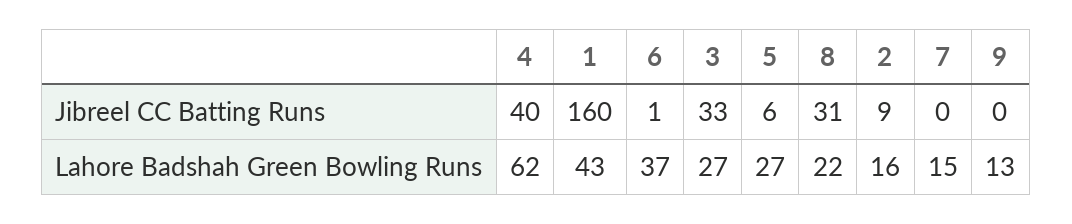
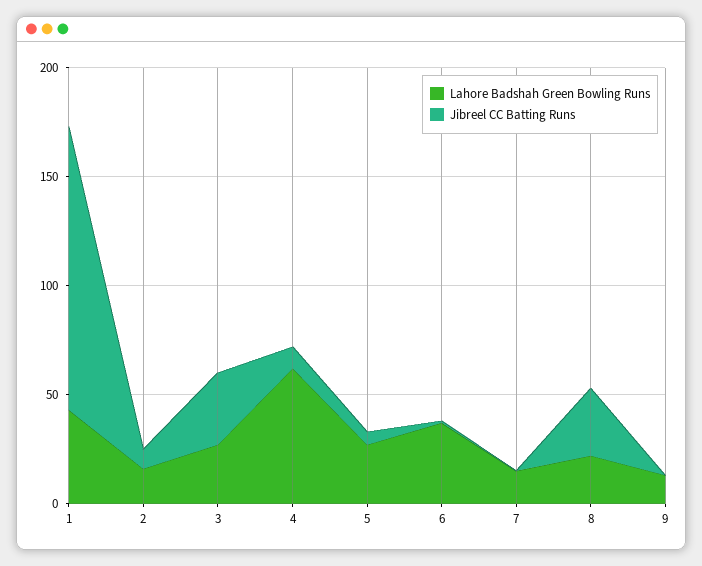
Jibreel CC Batting Runs, 4: 40 -> 10
Jibreel CC Batting Runs, 1: 160 -> 130

